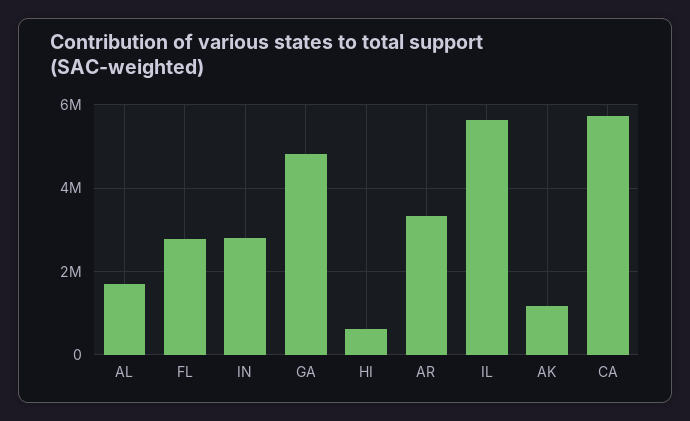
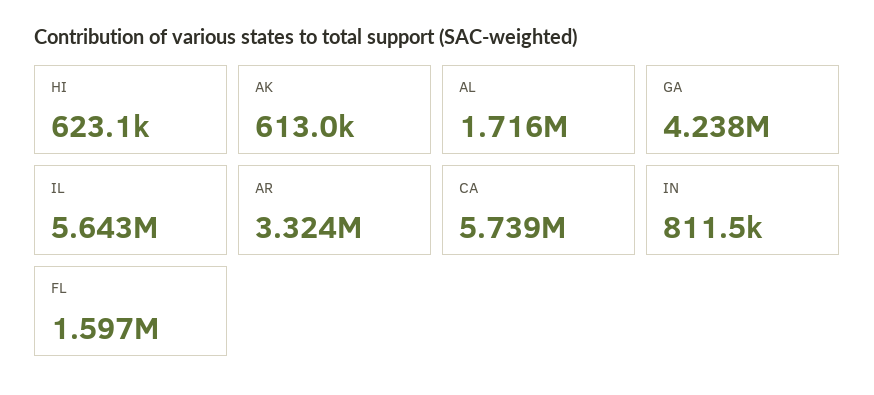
FL: 2800000 -> 1597000
IN: 2800000 -> 811500
GA: 4800000 -> 4238000
AK: 1200000 -> 613000

